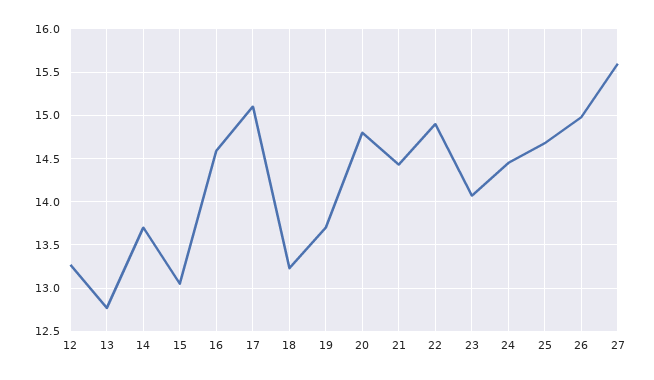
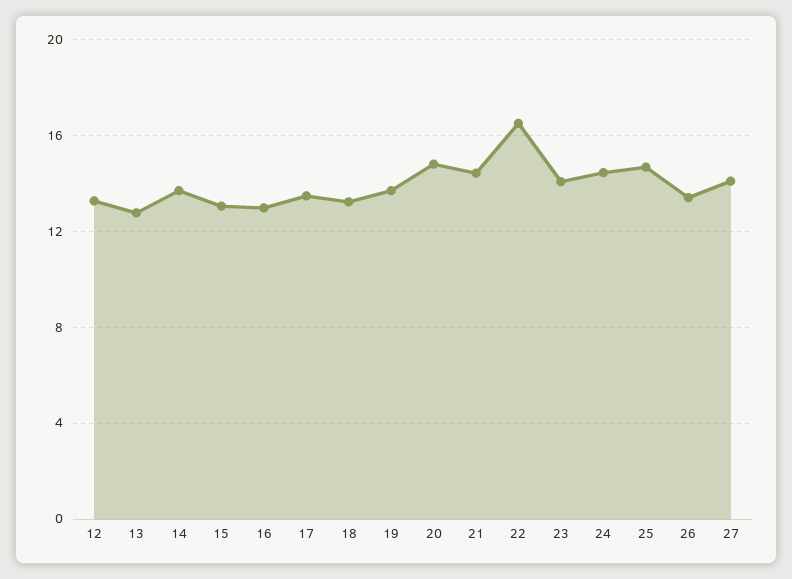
16: 14.6 -> 13
17: 15.1 -> 13.5
22: 14.9 -> 16.5
26: 15 -> 13.5
27: 15.6 -> 14

